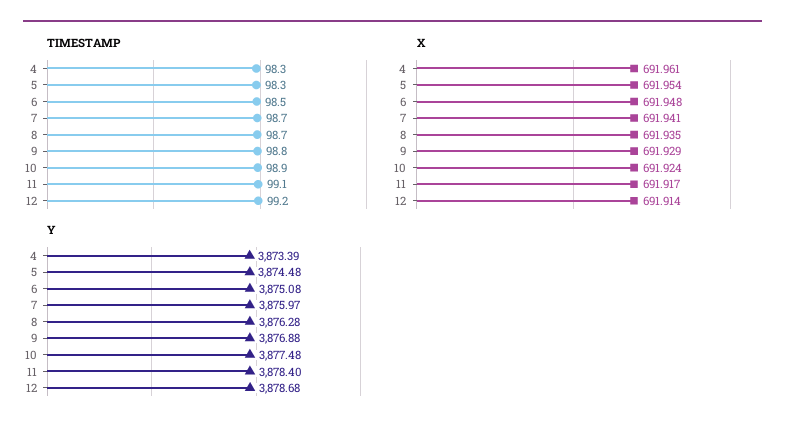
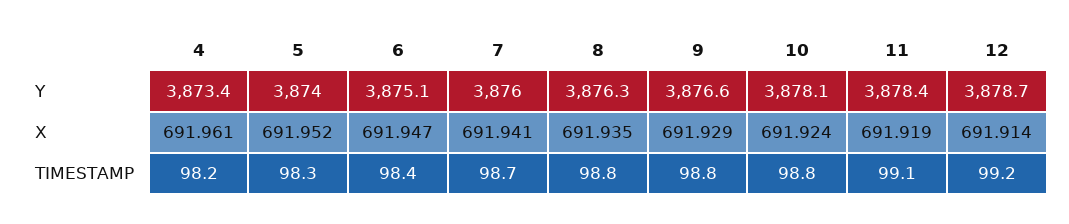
TIMESTAMP, 4: 98.3 -> 98.2
TIMESTAMP, 6: 98.5 -> 98.4
TIMESTAMP, 8: 98.7 -> 98.8
TIMESTAMP, 10: 98.9 -> 98.8
X, 5: 691.954 -> 691.952
X, 6: 691.948 -> 691.947
X, 11: 691.917 -> 691.919
Y, 5: 3874.48 -> 3874
Y, 9: 3876.88 -> 3876.6
Y, 10: 3877.48 -> 3878.1

